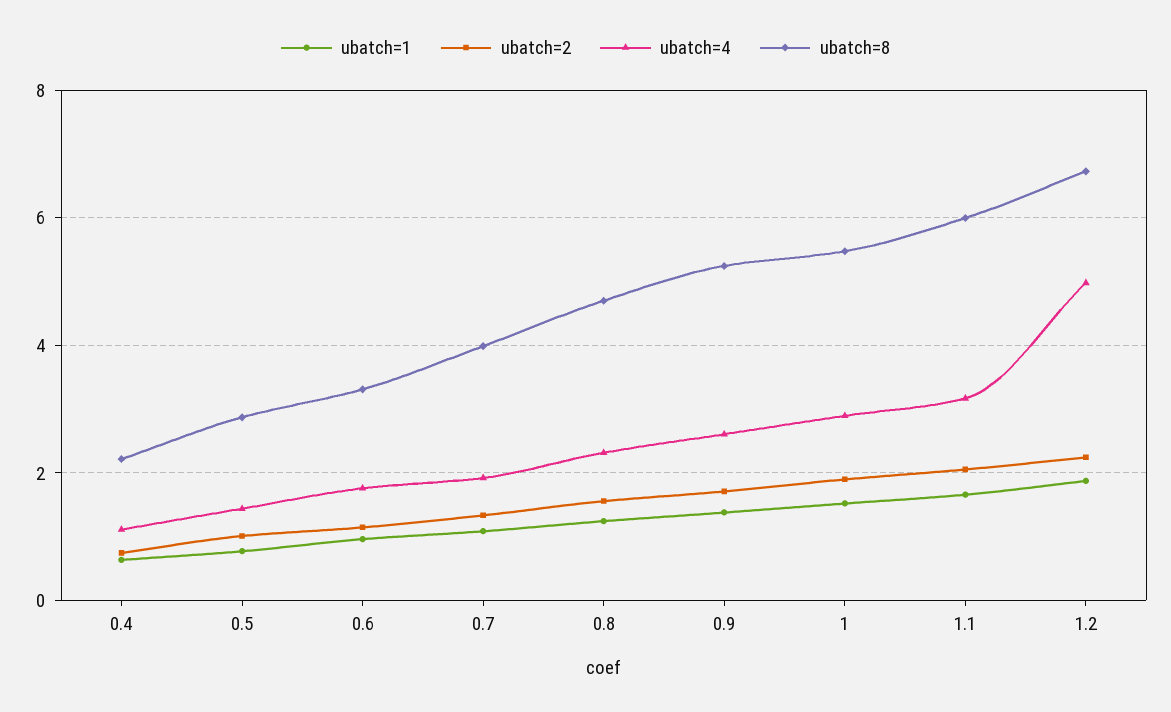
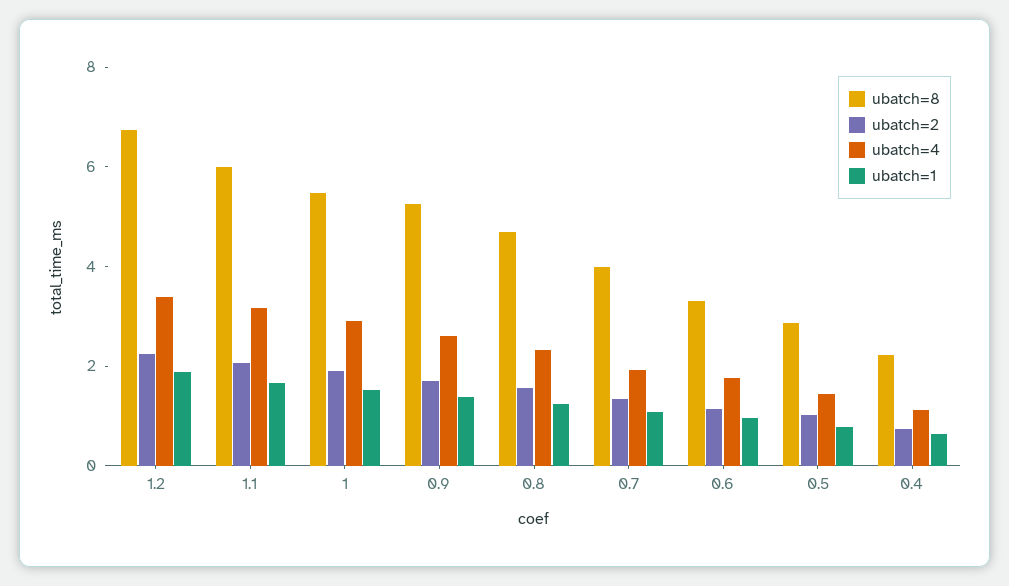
ubatch=4, 1.2: 5 -> 3.5

